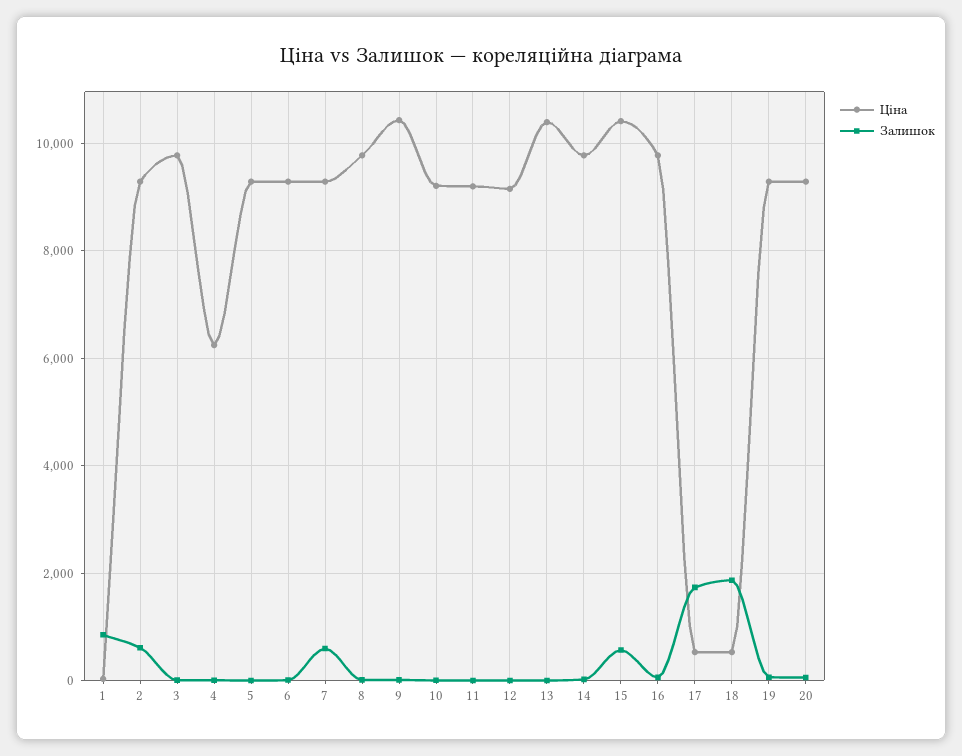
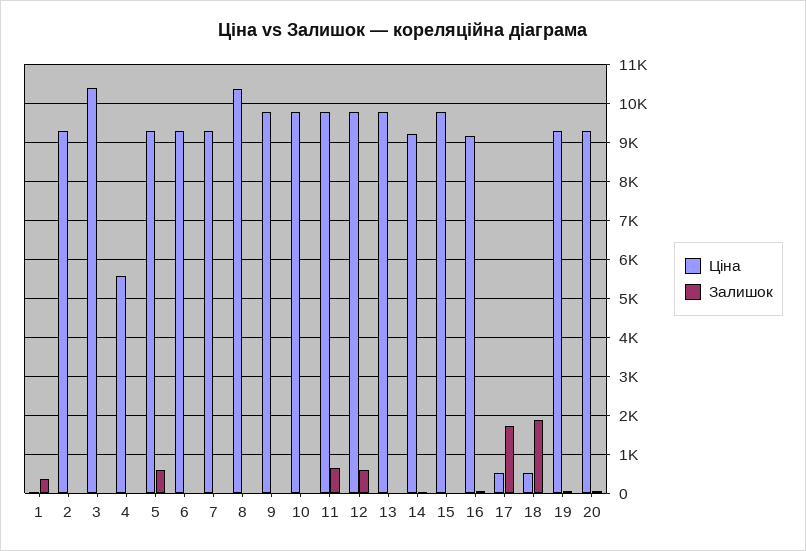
Залишок, 1: 800 -> 400
Залишок, 2: 600 -> 0
Ціна, 3: 9800 -> 10400
Ціна, 4: 6200 -> 5600
Залишок, 5: 0 -> 600
Залишок, 7: 600 -> 0
Ціна, 8: 9800 -> 10400
Ціна, 9: 10400 -> 9800
Ціна, 10: 9200 -> 9800
Ціна, 11: 9200 -> 9800
Залишок, 11: 0 -> 600
Ціна, 12: 9200 -> 9800
Залишок, 12: 0 -> 600
Ціна, 13: 10400 -> 9800
Ціна, 14: 9800 -> 9200
Ціна, 15: 10400 -> 9800
Залишок, 15: 600 -> 0
Ціна, 16: 9800 -> 9200

